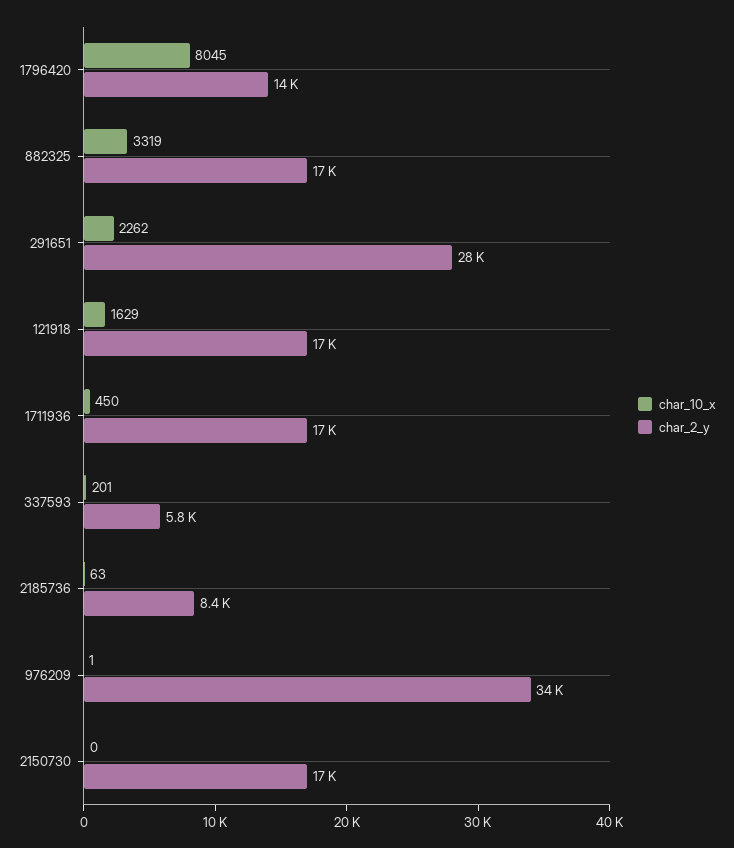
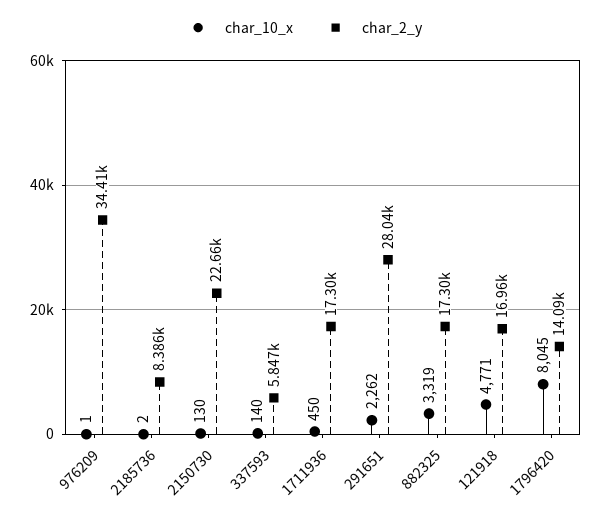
char_10_x, 121918: 1629 -> 4771
char_10_x, 337593: 201 -> 140
char_10_x, 2185736: 63 -> 2
char_10_x, 2150730: 0 -> 130
char_2_y, 2150730: 17000 -> 22660

